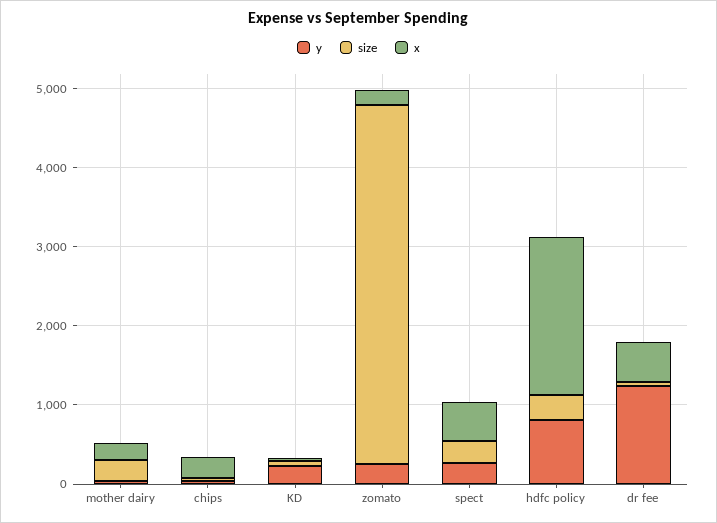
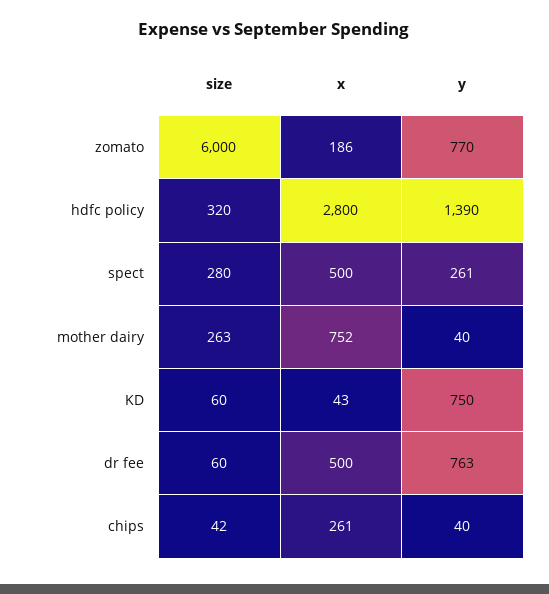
x, mother dairy: 200 -> 752
y, KD: 200 -> 750
y, zomato: 200 -> 770
size, zomato: 4600 -> 6000
y, hdfc policy: 800 -> 1390
x, hdfc policy: 2000 -> 2800
y, dr fee: 1200 -> 763

